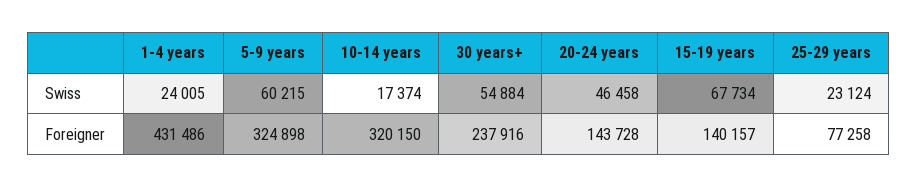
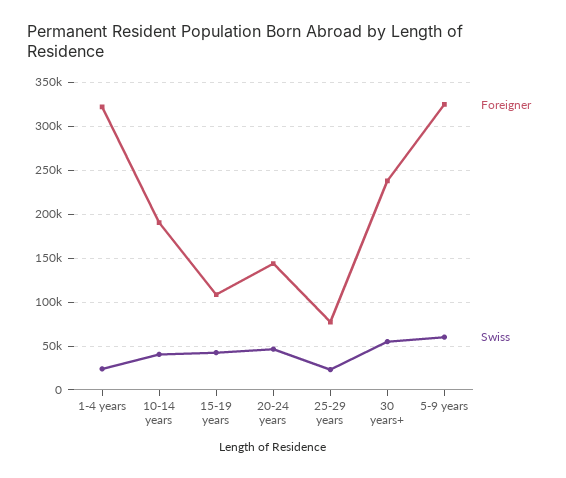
Swiss, 10-14 years: 17374 -> 40000
Swiss, 15-19 years: 67734 -> 40000
Foreigner, 1-4 years: 431486 -> 320000
Foreigner, 10-14 years: 320150 -> 190000
Foreigner, 15-19 years: 140157 -> 110000

